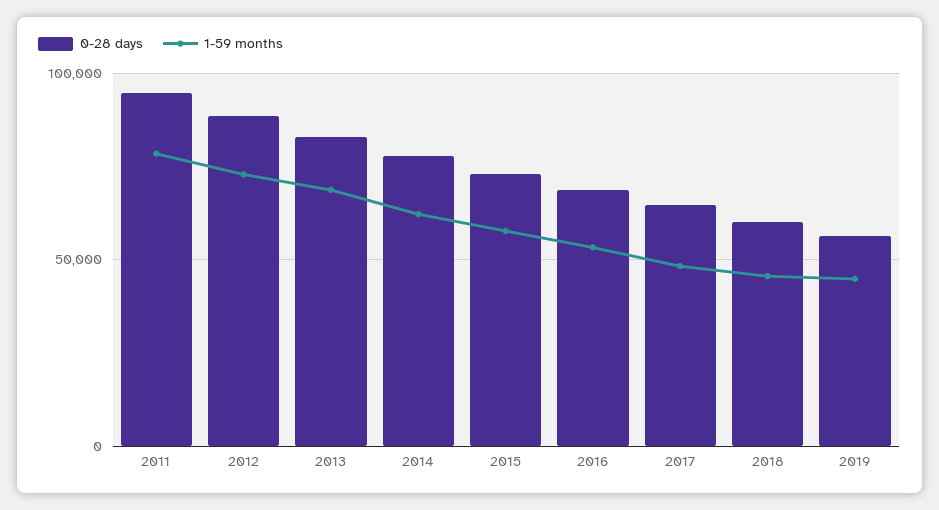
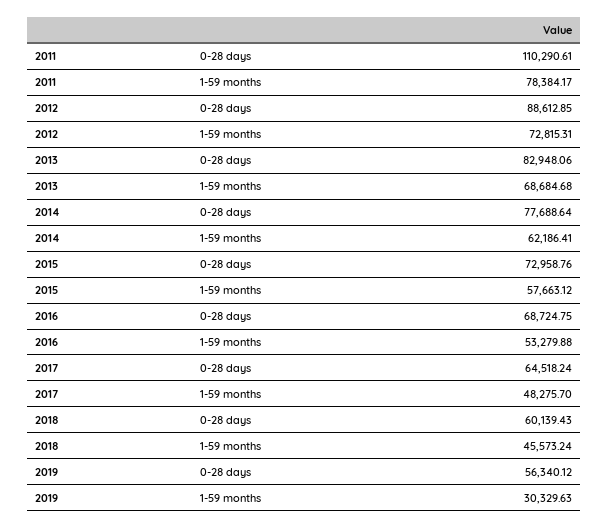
0-28 days, 2011: 95000 -> 110290.61
1-59 months, 2019: 45000 -> 30329.63

